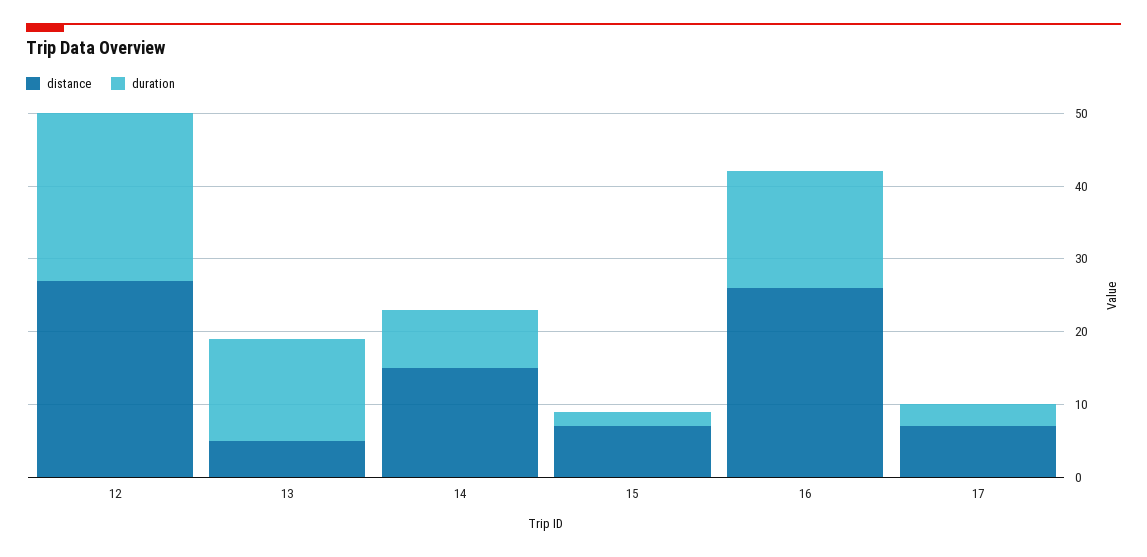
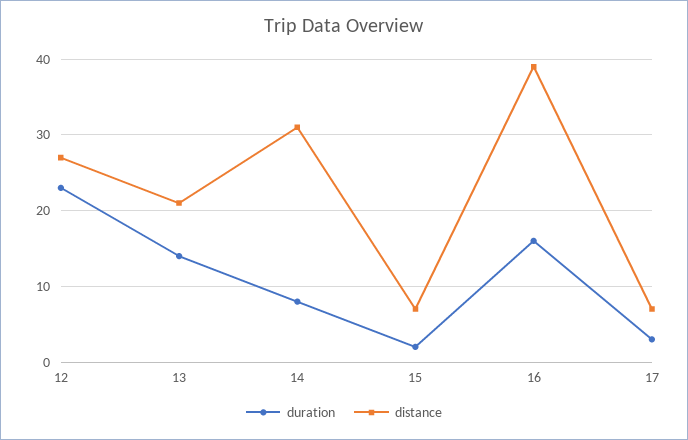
distance, 13: 5 -> 21
distance, 14: 15 -> 31
distance, 16: 25 -> 39

